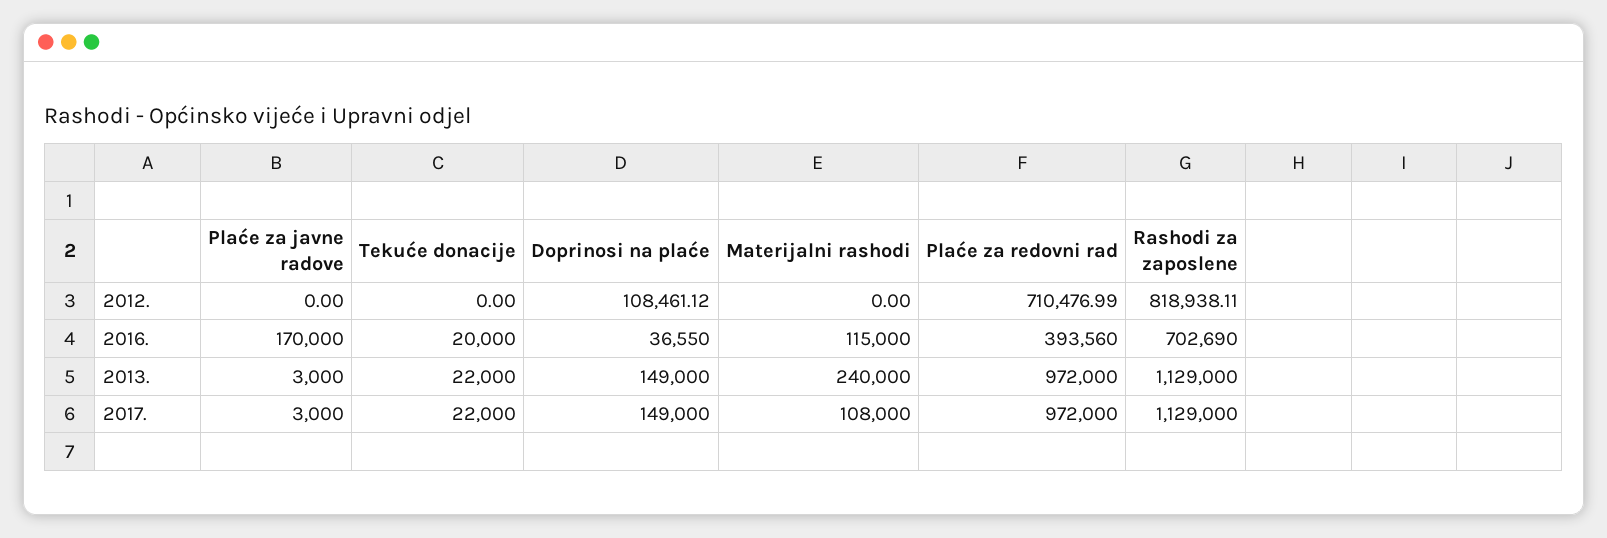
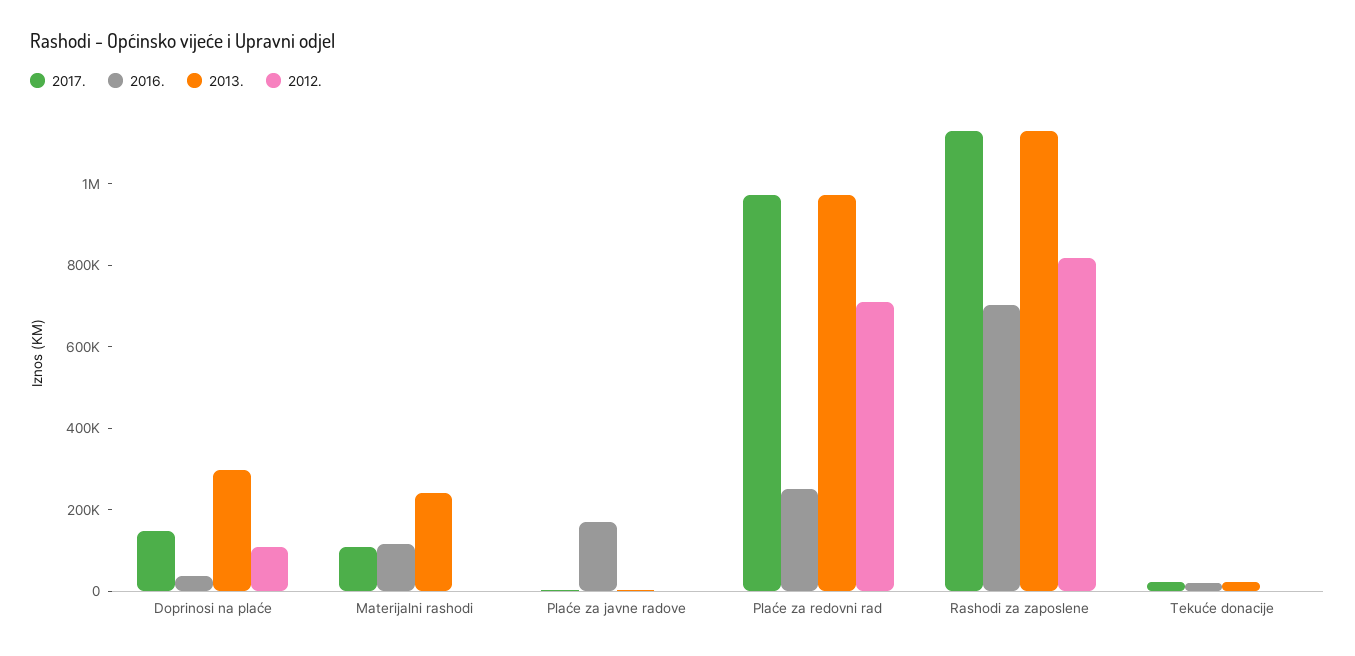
2016., Plaće za redovni rad: 393560 -> 250000
2013., Doprinosi na plaće: 149000 -> 300000

